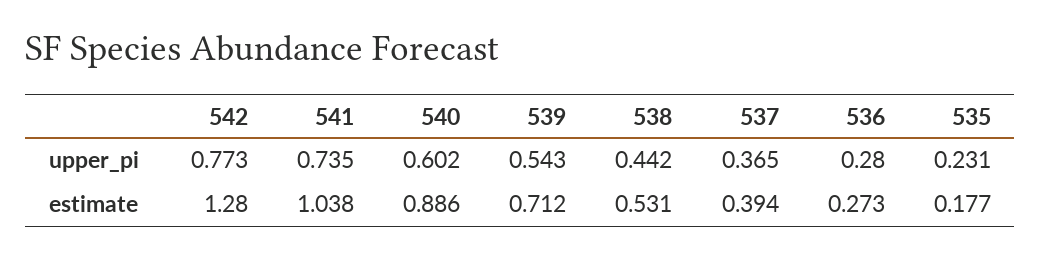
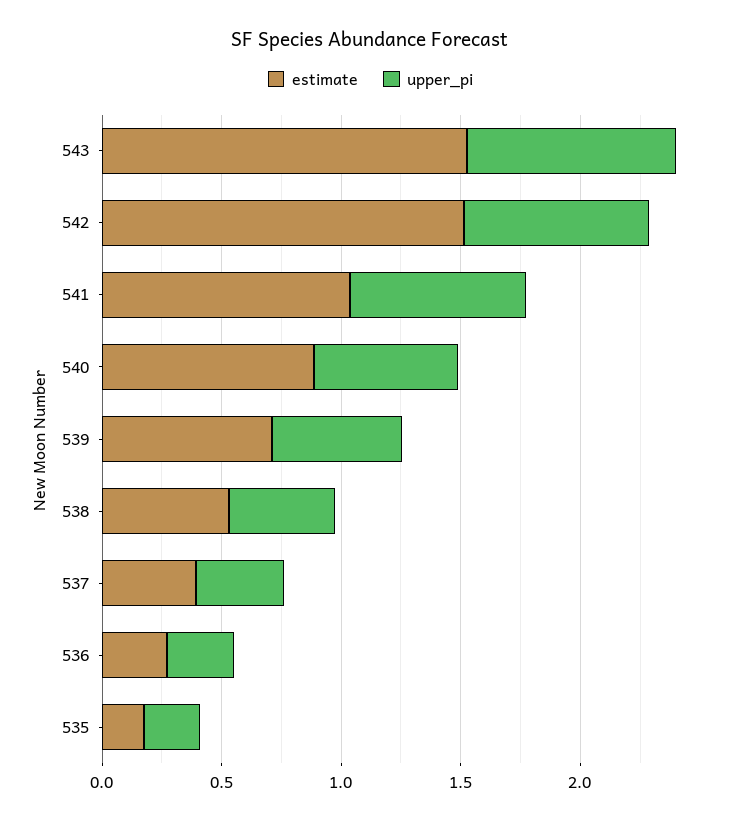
estimate, 542: 1.28 -> 1.5
estimate, 543: none -> 1.5
upper_pi, 543: none -> 0.9

